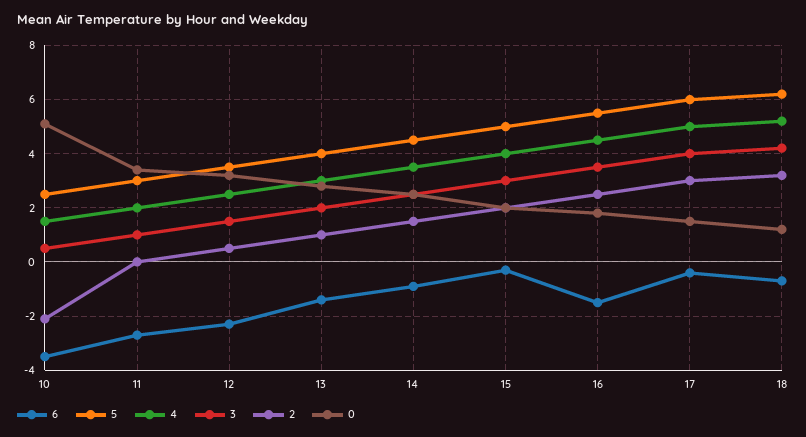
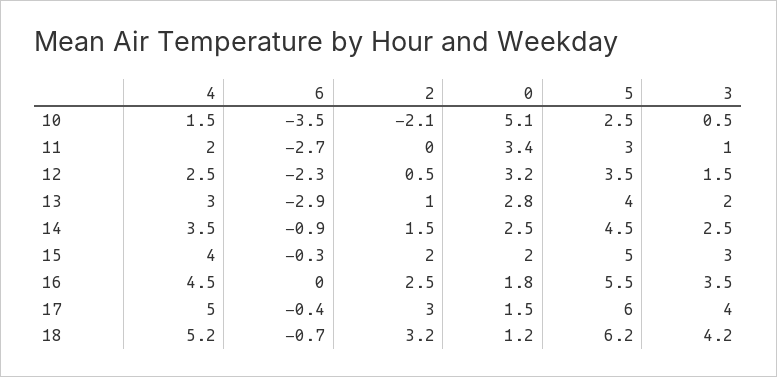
6, 13: -1.5 -> -2.9
6, 16: -1.5 -> 0

